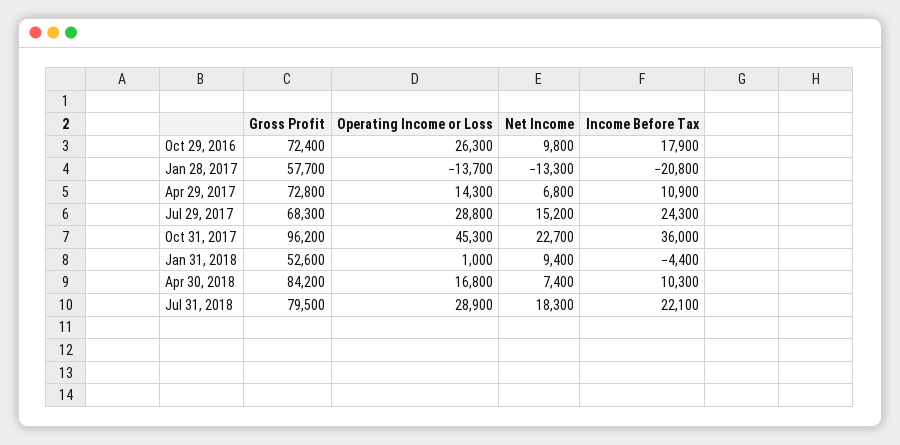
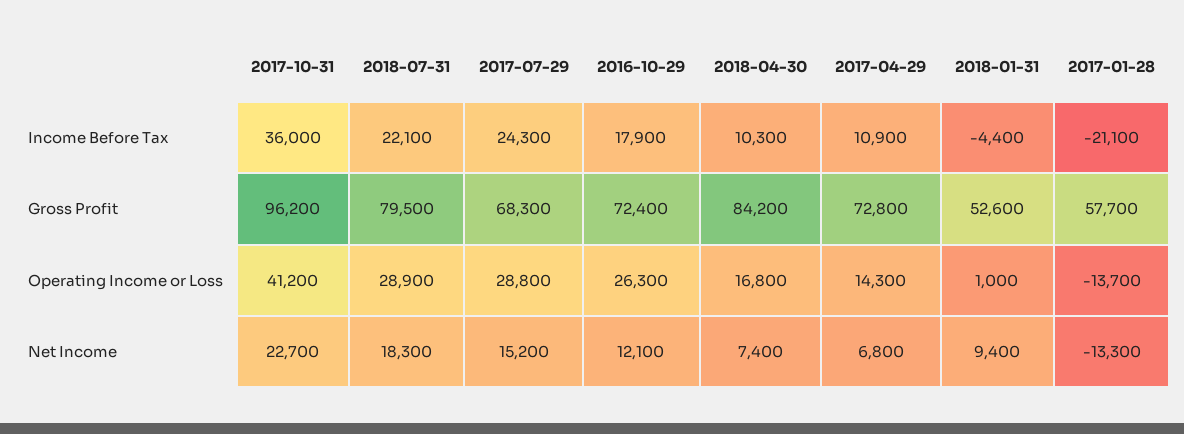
Net Income, Oct 29, 2016: 9800 -> 12100
Income Before Tax, Jan 28, 2017: -20800 -> -21100
Operating Income or Loss, Oct 31, 2017: 45300 -> 41200

